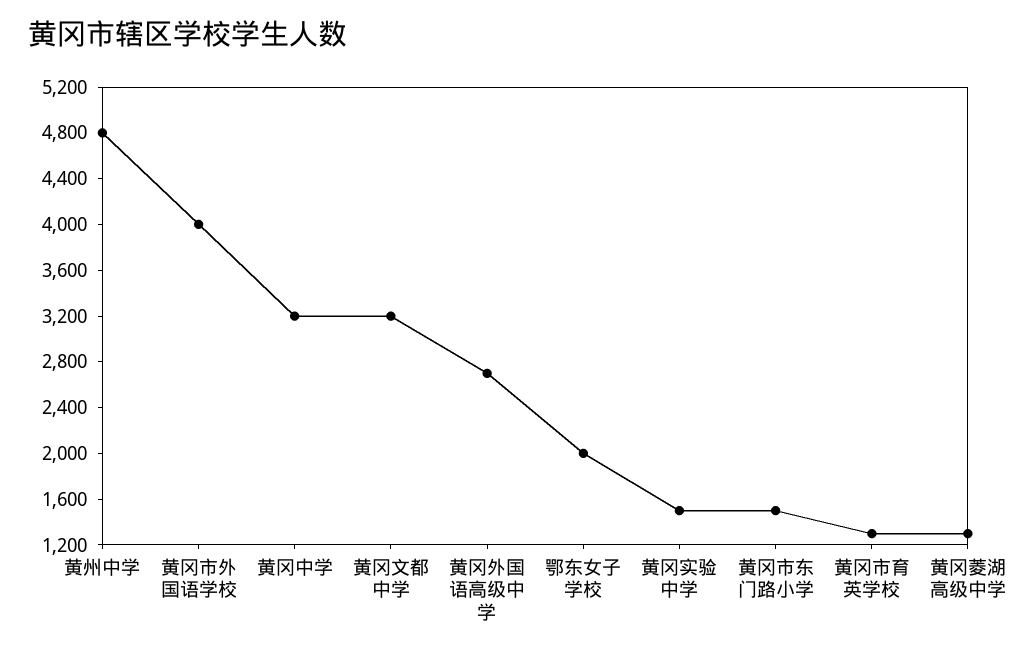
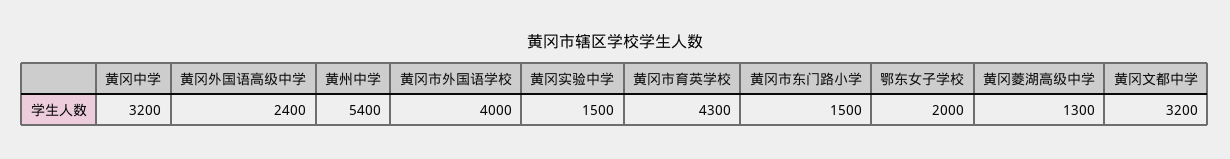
黄州中学: 4800 -> 5400
黄冈外国语高级中学: 2700 -> 2400
黄冈市育英学校: 1300 -> 4300

